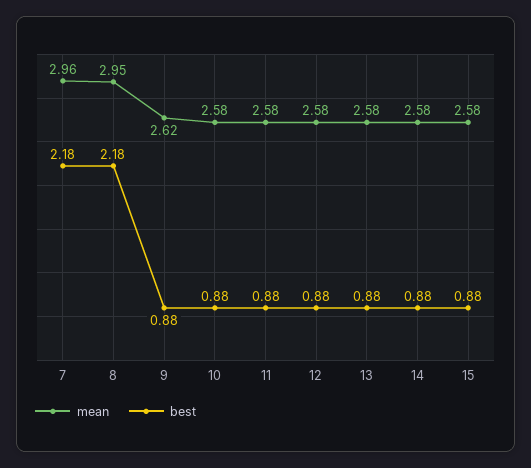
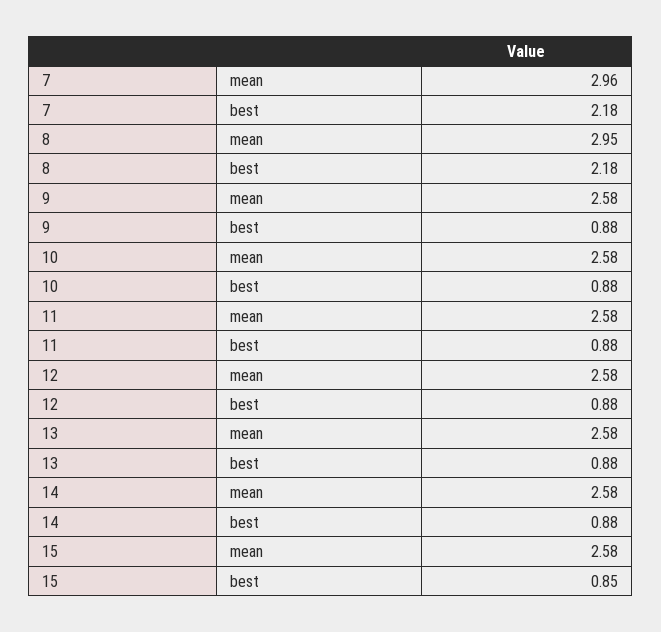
mean, 9: 2.62 -> 2.58
best, 15: 0.88 -> 0.85

